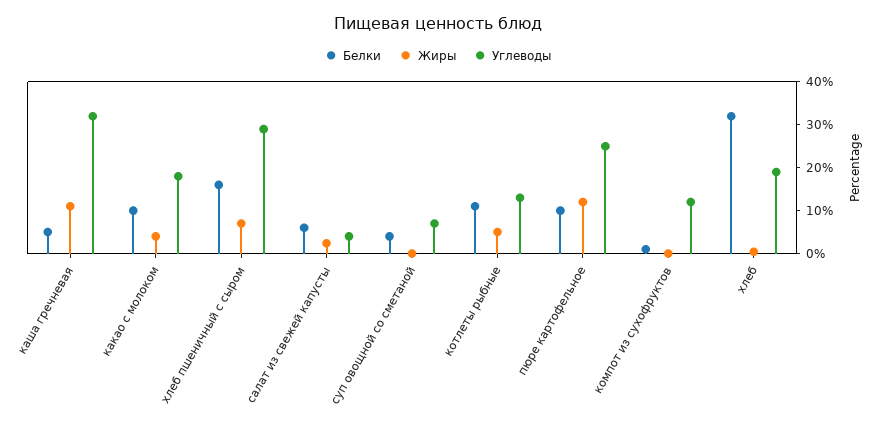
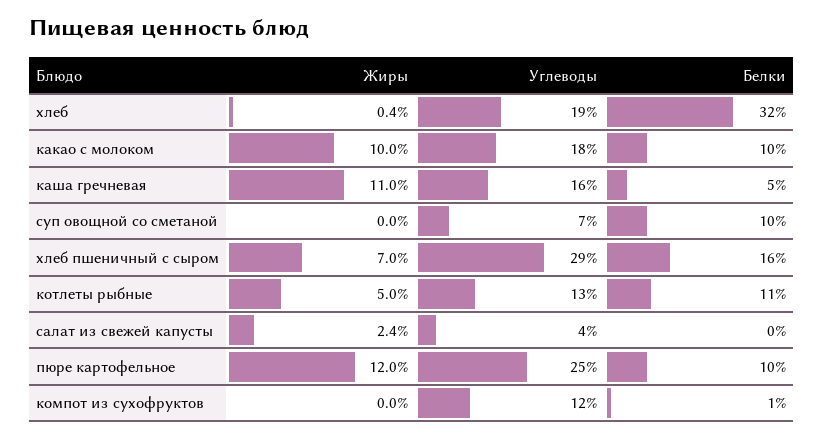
Углеводы, каша гречневая: 32 -> 16
Жиры, какао с молоком: 4 -> 10
Белки, салат из свежей капусты: 6 -> 0
Белки, суп овощной со сметаной: 4 -> 10

